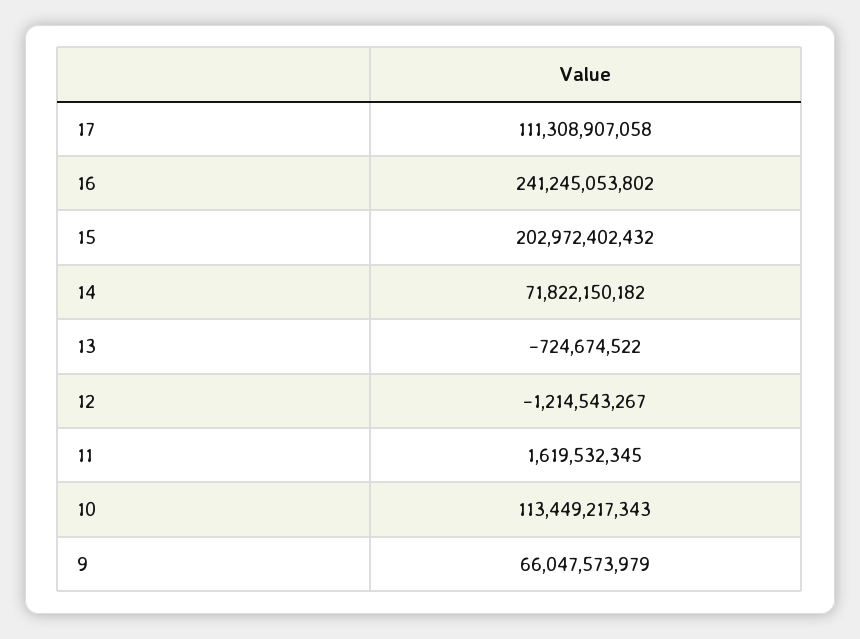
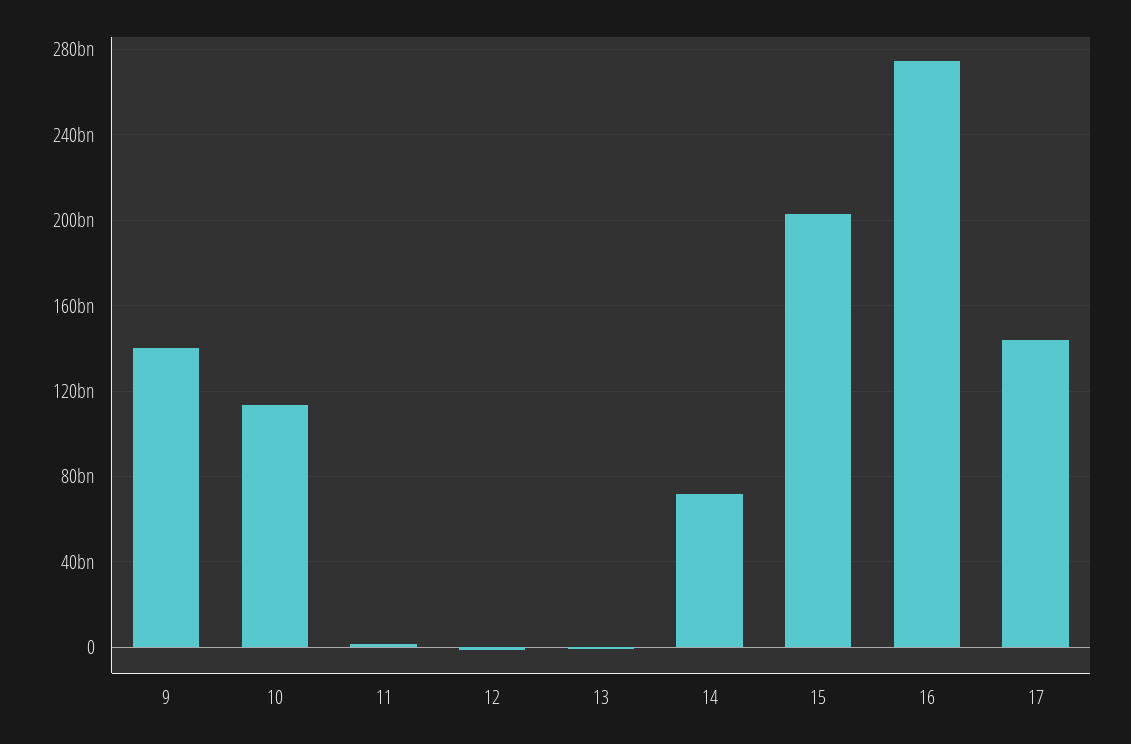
17: 111308907058 -> 145000000000
16: 241245053802 -> 275000000000
9: 66047573979 -> 140000000000

